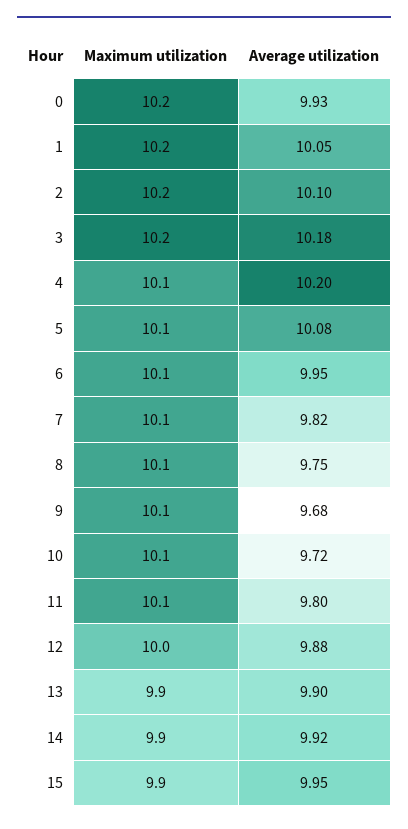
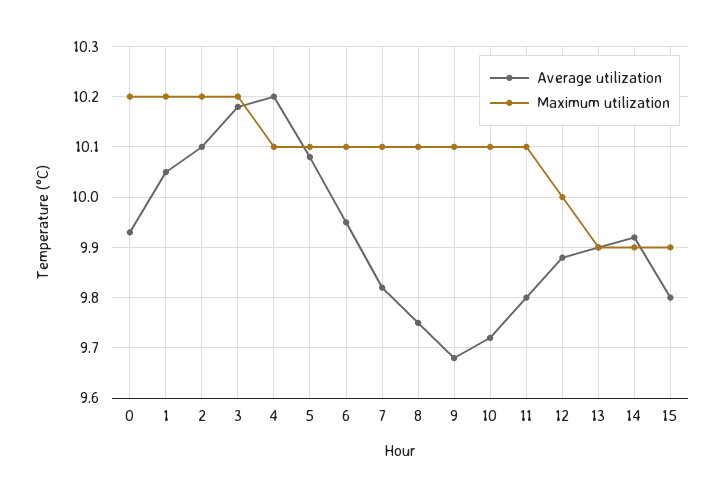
Average utilization, 15: 9.95 -> 9.8

